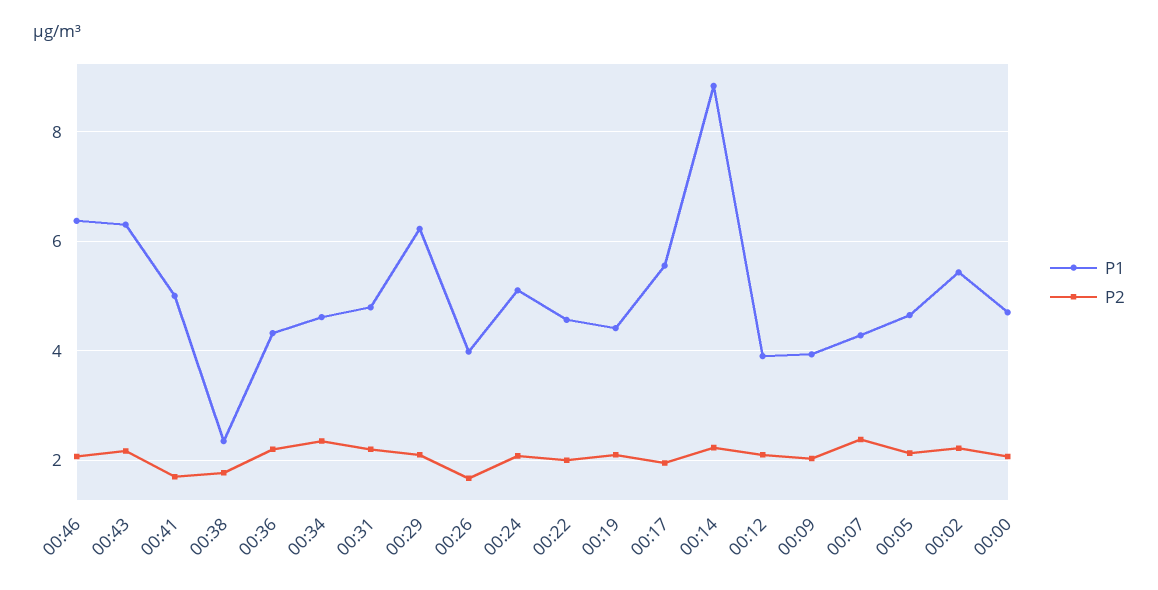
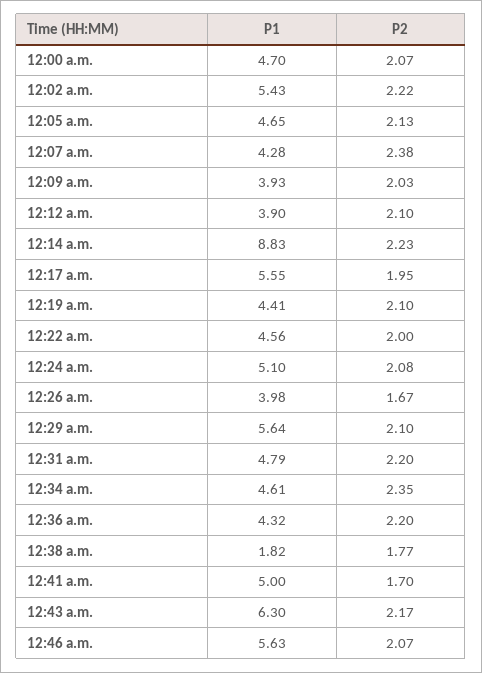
P1, 00:46: 6.4 -> 5.63
P1, 00:38: 2.4 -> 1.82
P1, 00:29: 6.2 -> 5.64

